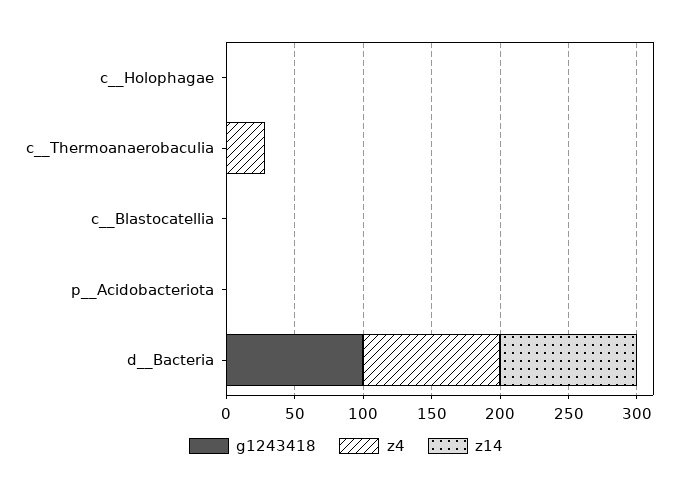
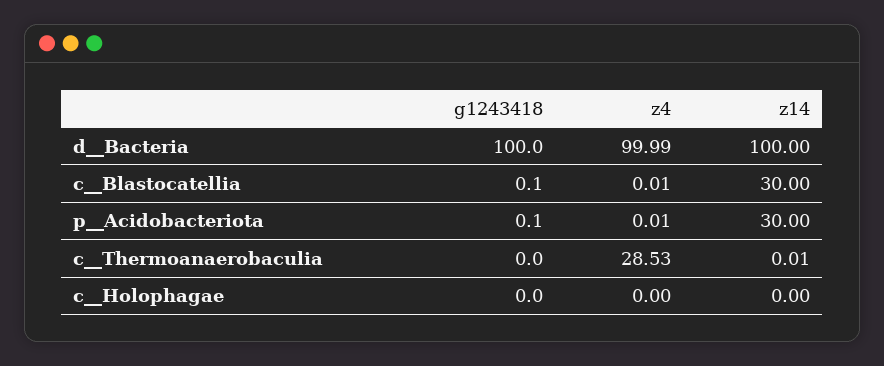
z14, c__Blastocatellia: 0 -> 30
z14, p__Acidobacteriota: 0 -> 30

